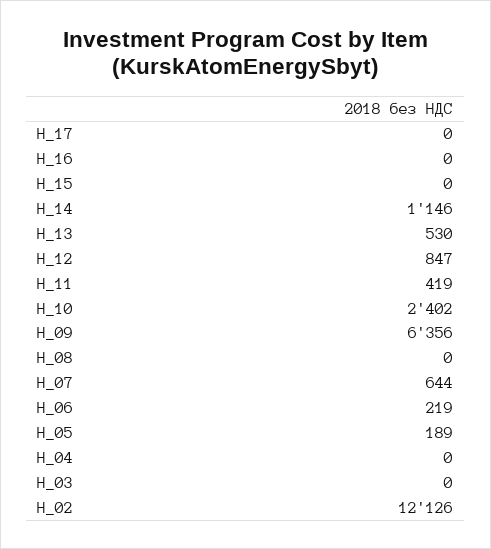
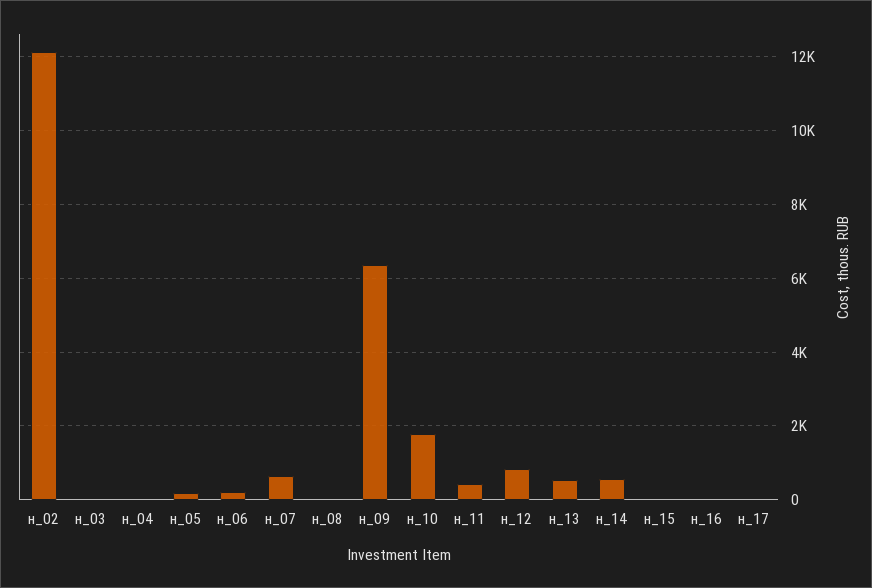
Н_14: 1146 -> 600
Н_10: 2402 -> 1800

